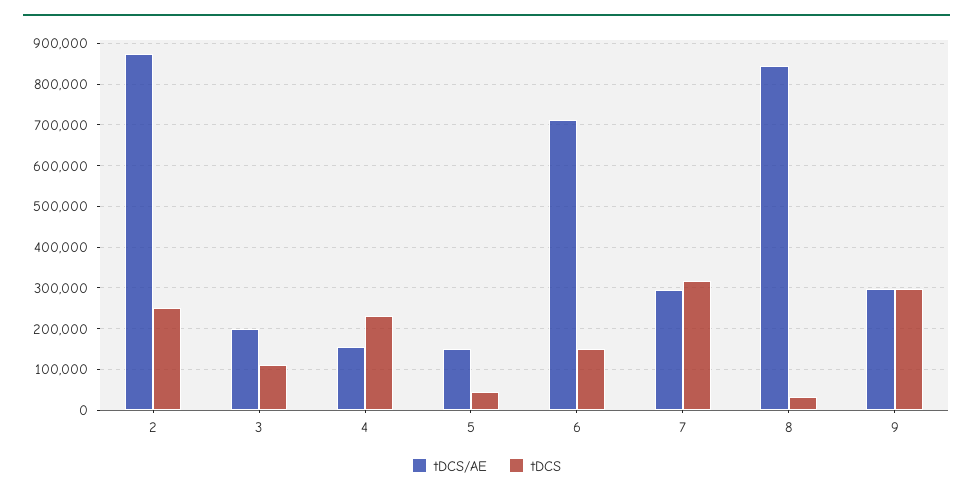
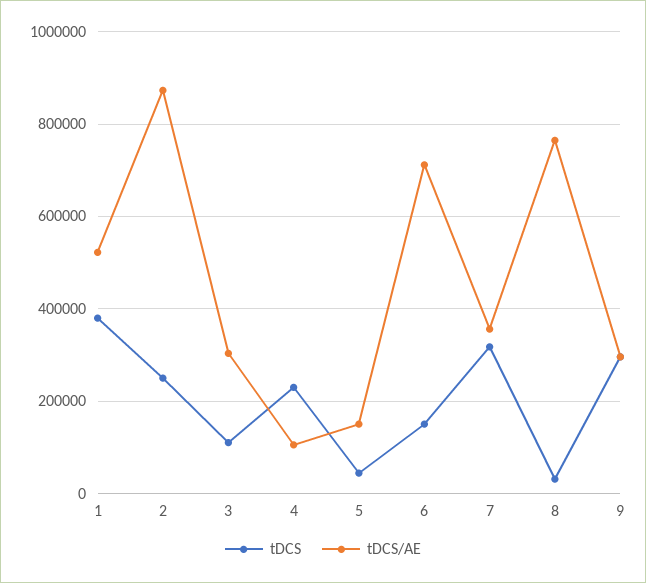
tDCS/AE, 3: 200000 -> 300000
tDCS/AE, 4: 160000 -> 100000
tDCS/AE, 7: 300000 -> 360000
tDCS/AE, 8: 840000 -> 760000
tDCS, 1: none -> 380000
tDCS/AE, 1: none -> 520000

